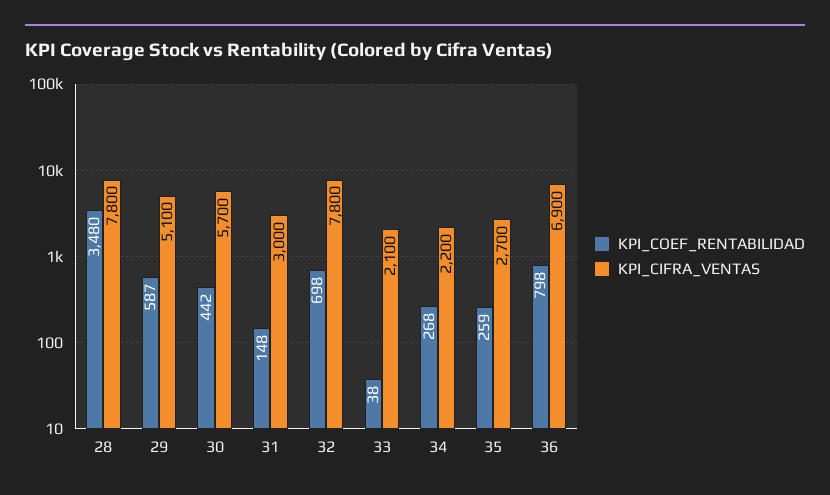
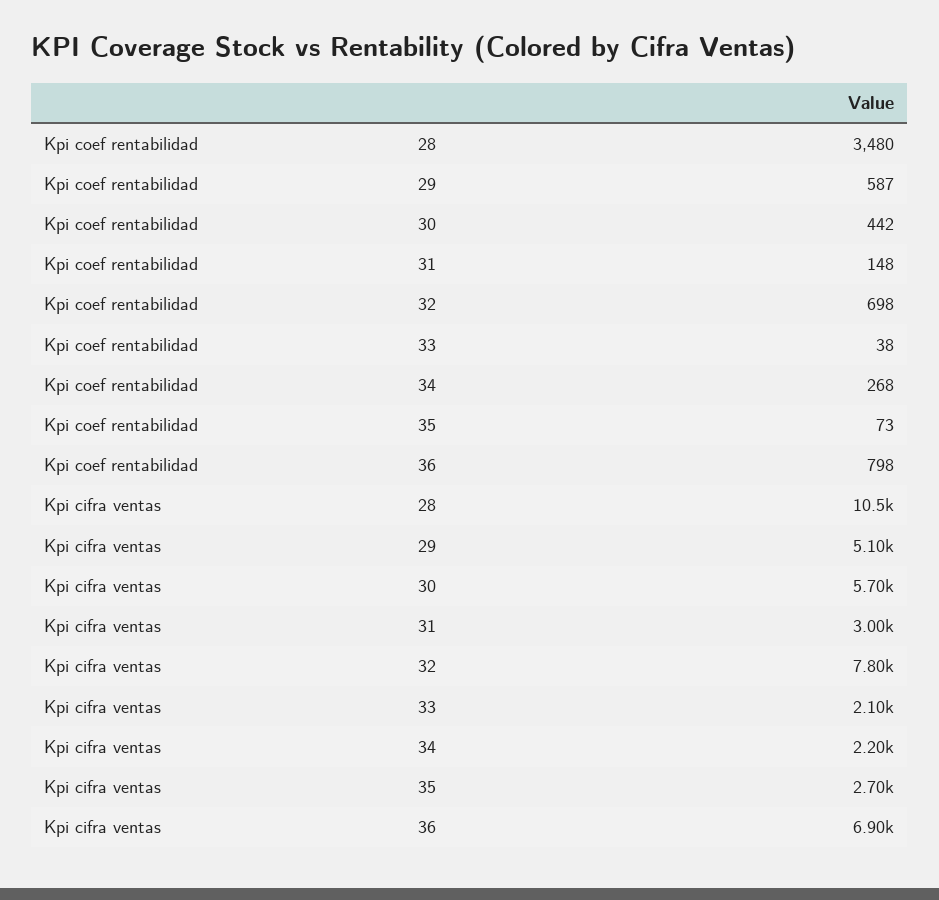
KPI_CIFRA_VENTAS, 28: 7800 -> 10500
KPI_COEF_RENTABILIDAD, 35: 259 -> 73

